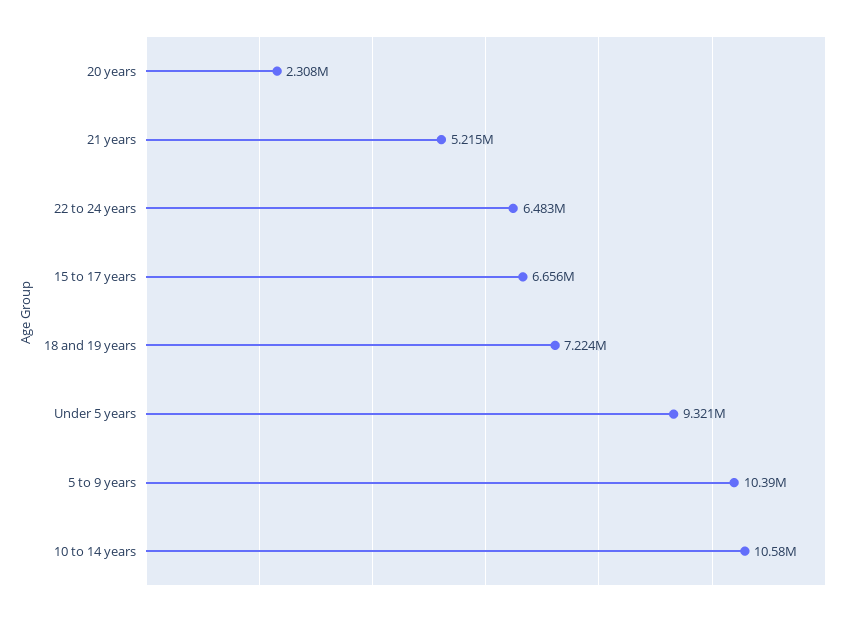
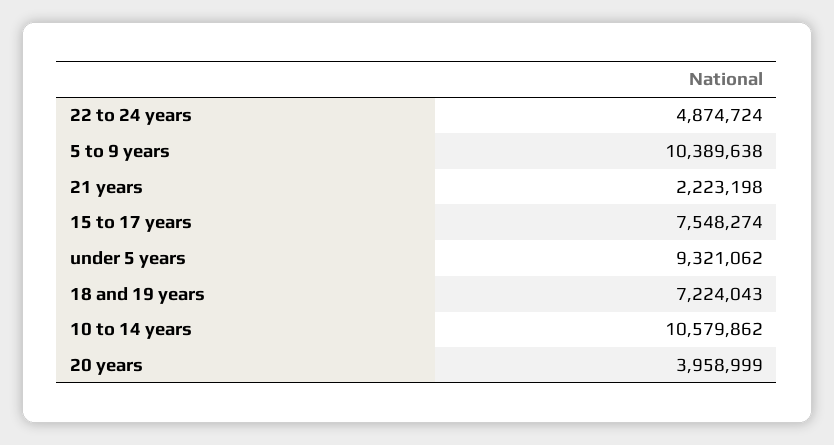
20 years: 2308000 -> 3958999
21 years: 5215000 -> 2223198
22 to 24 years: 6483000 -> 4874724
15 to 17 years: 6656000 -> 7548274

